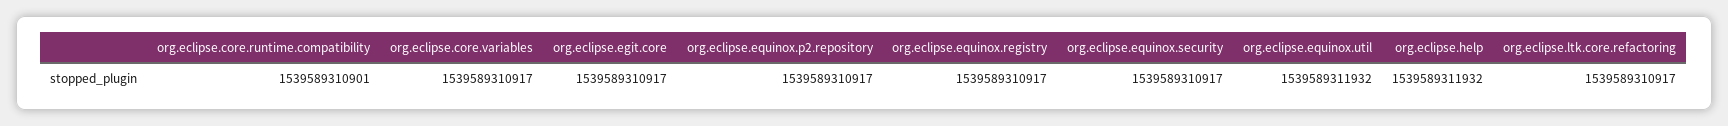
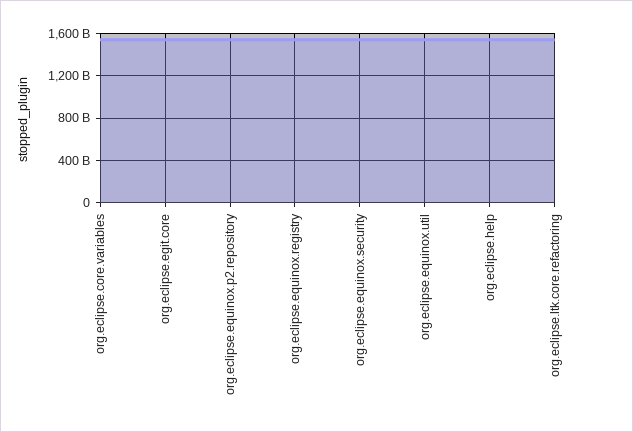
org.eclipse.core.runtime.compatibility: 1539589310901 -> none

